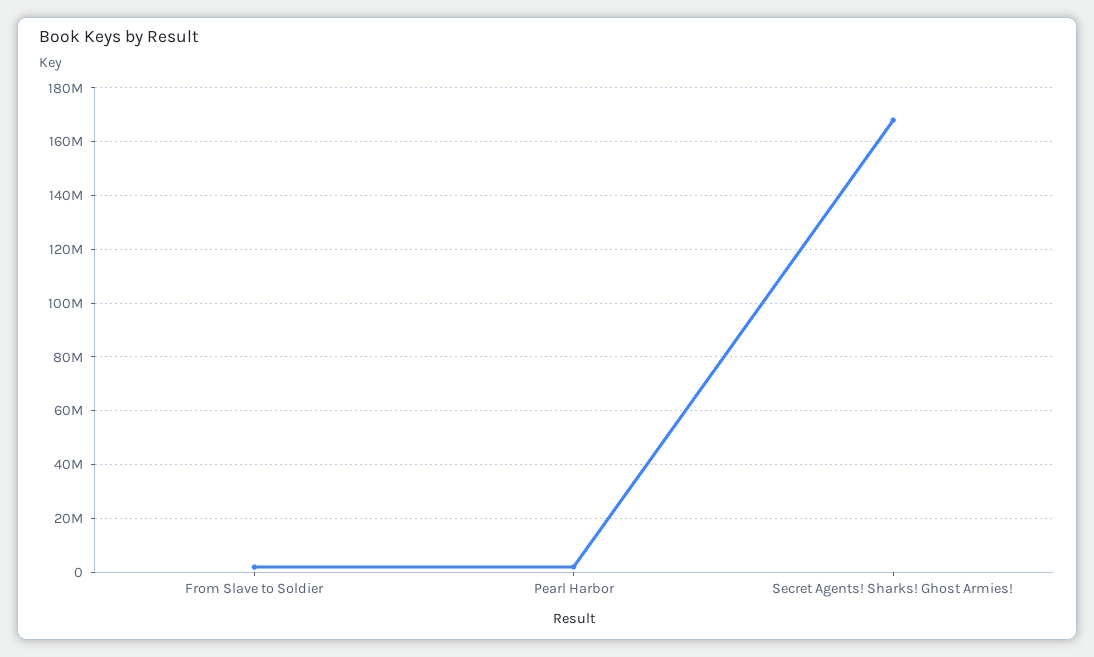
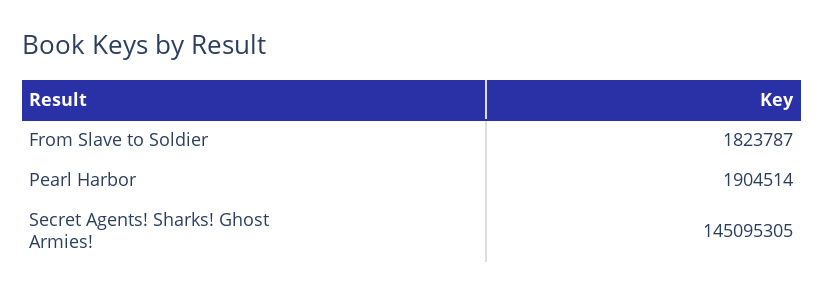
Secret Agents! Sharks! Ghost Armies!: 167500000 -> 145095305

